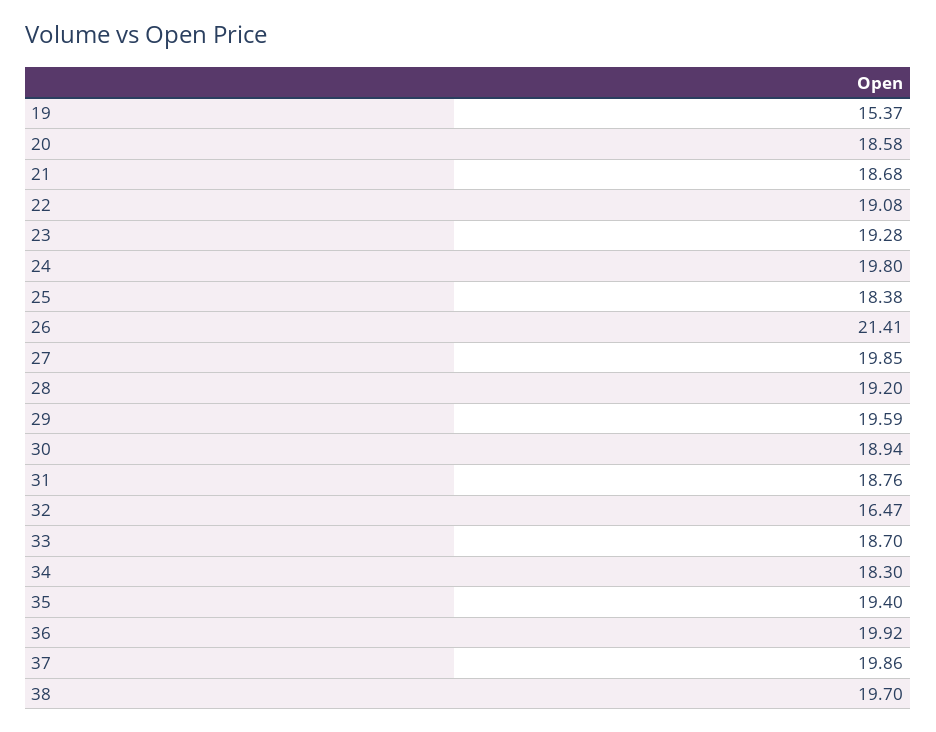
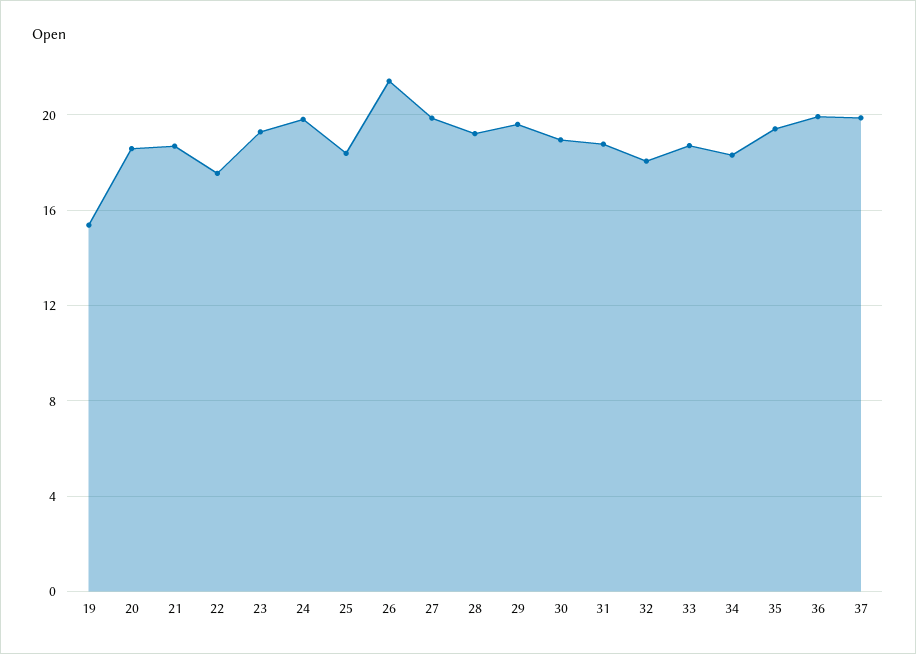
22: 19.08 -> 17.5
32: 16.47 -> 18
38: 19.7 -> none

